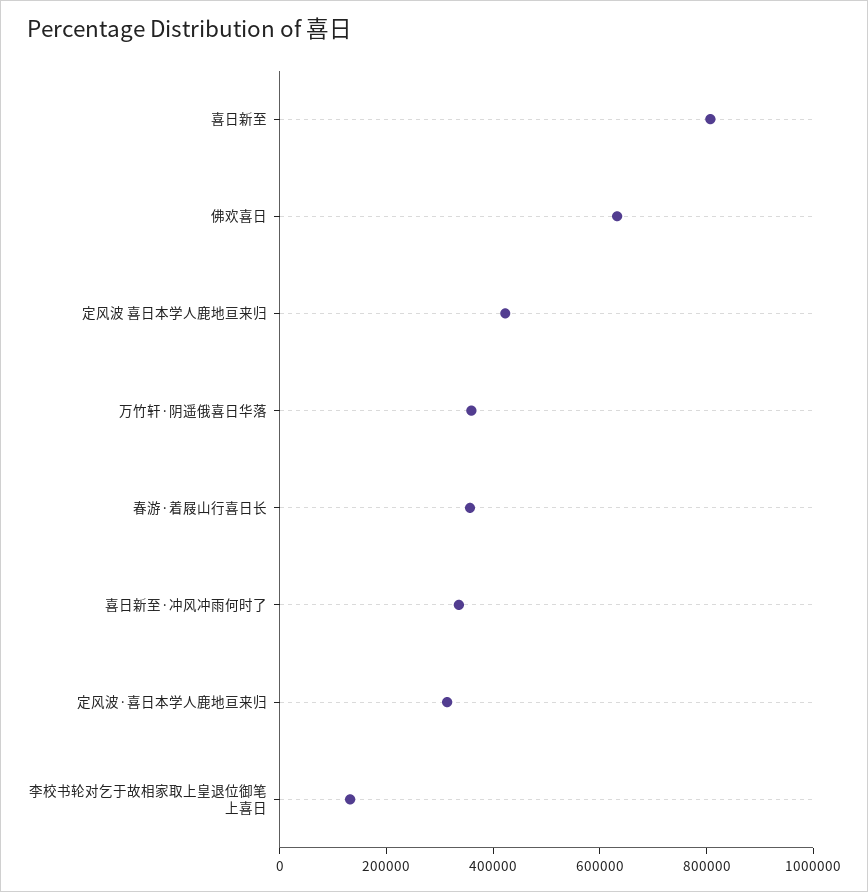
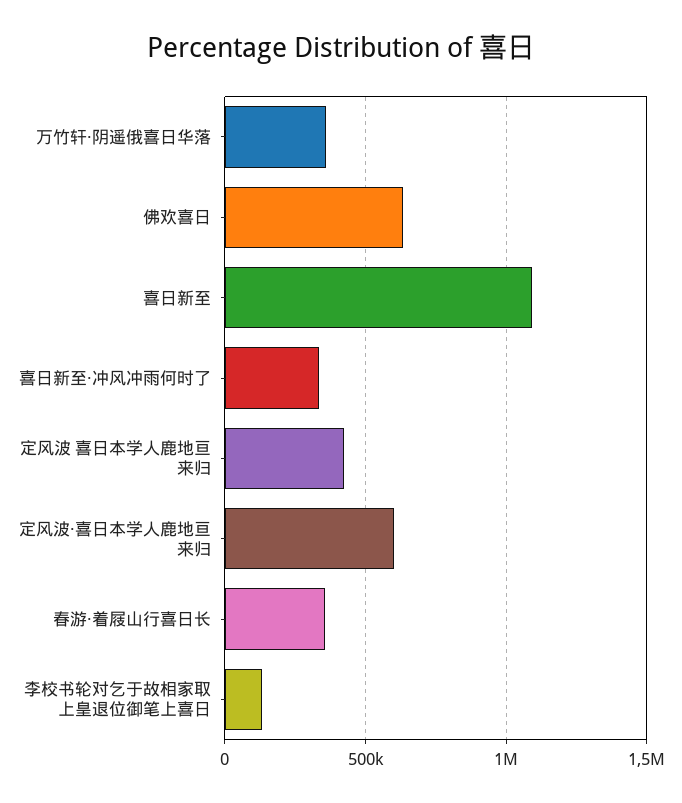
喜日新至: 800000 -> 1100000
定风波·喜日本学人鹿地亘来归: 300000 -> 600000

